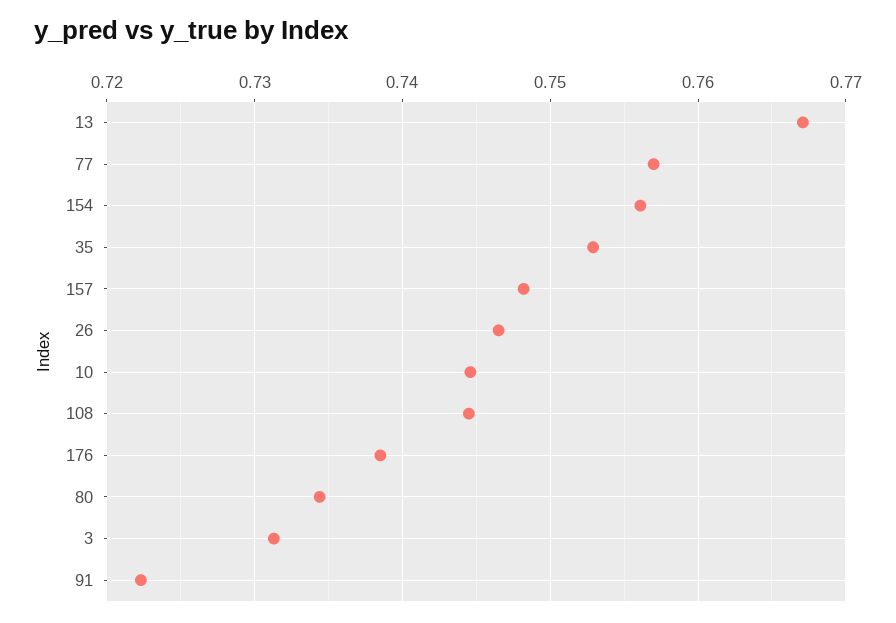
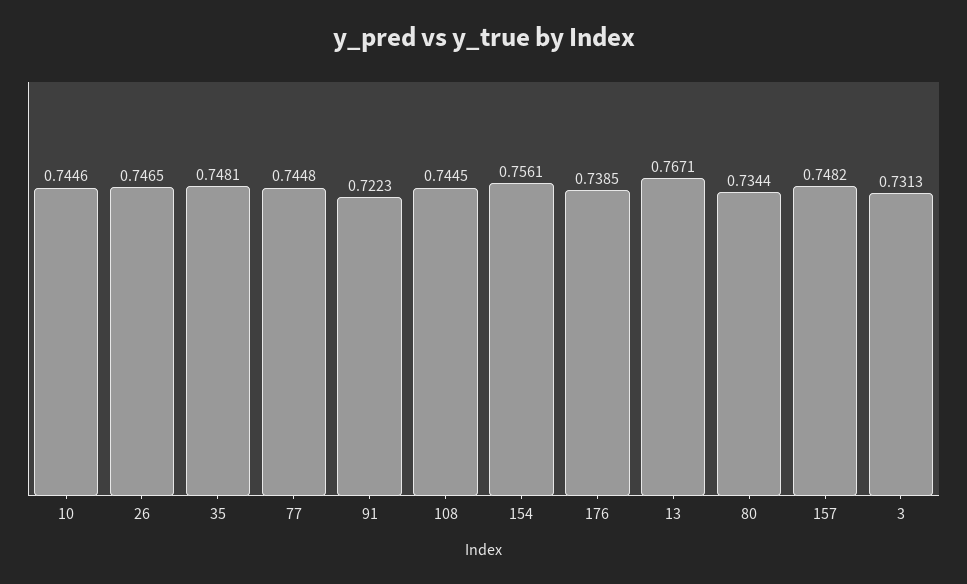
77: 0.757 -> 0.7448
35: 0.753 -> 0.7481

